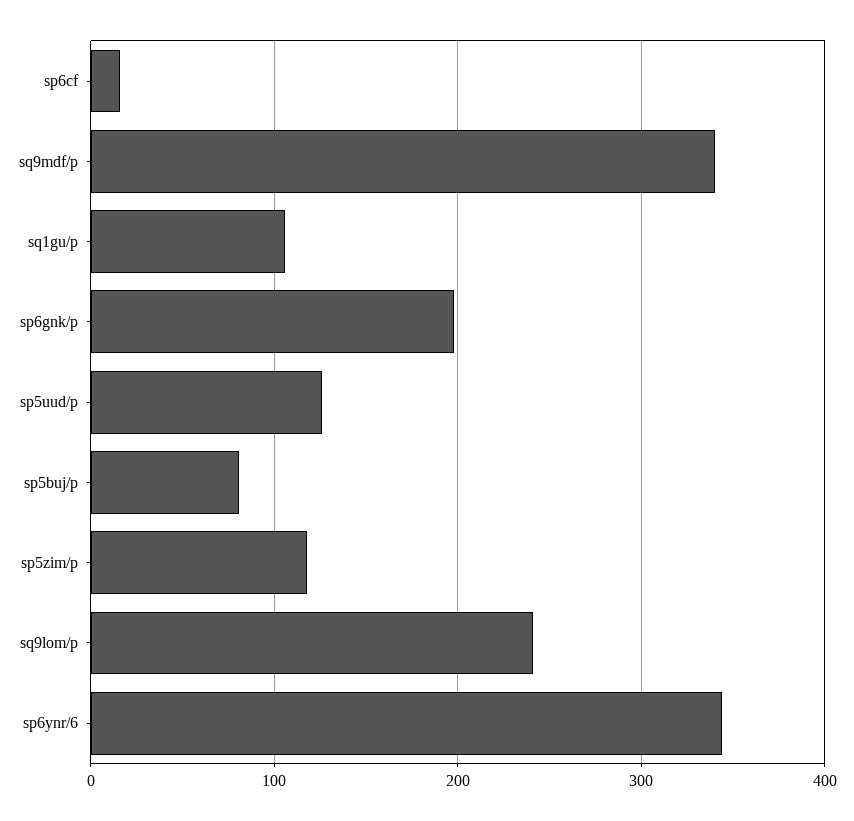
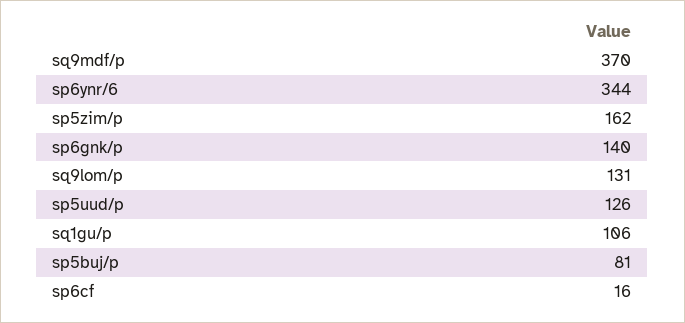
sq9mdf/p: 340 -> 370
sp6gnk/p: 200 -> 140
sp5zim/p: 120 -> 162
sq9lom/p: 240 -> 131

